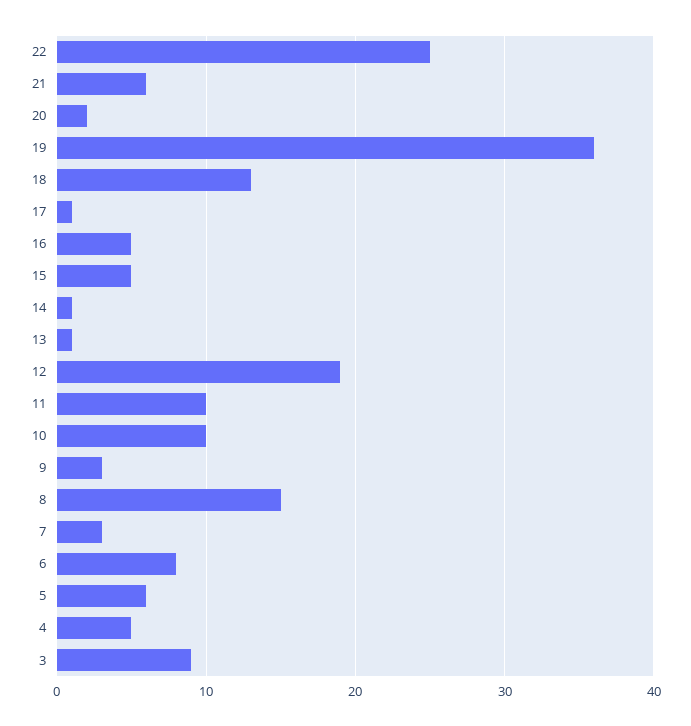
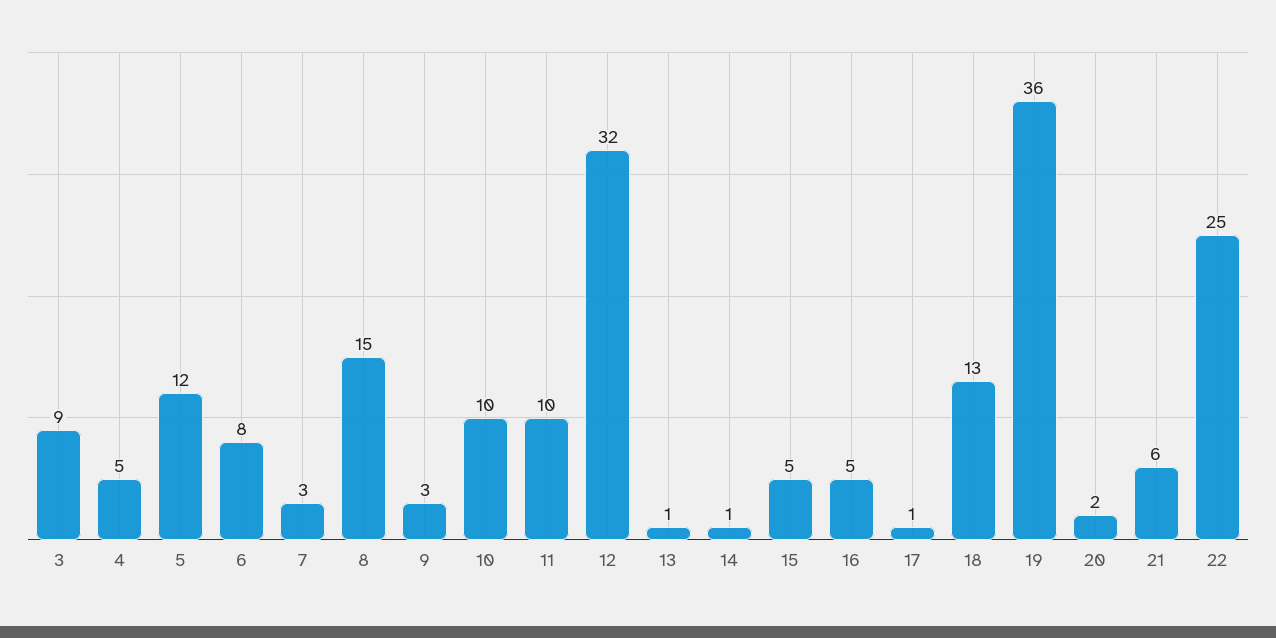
12: 19 -> 32
5: 6 -> 12

